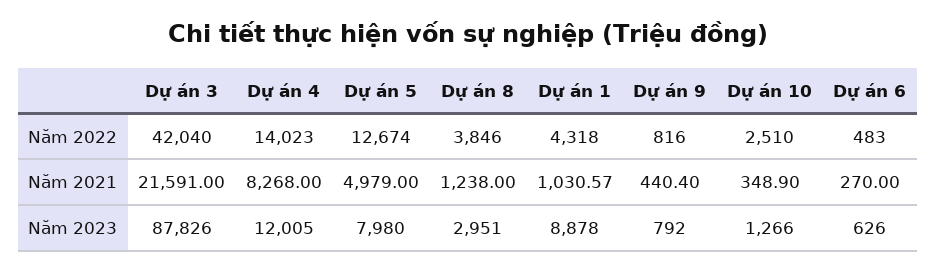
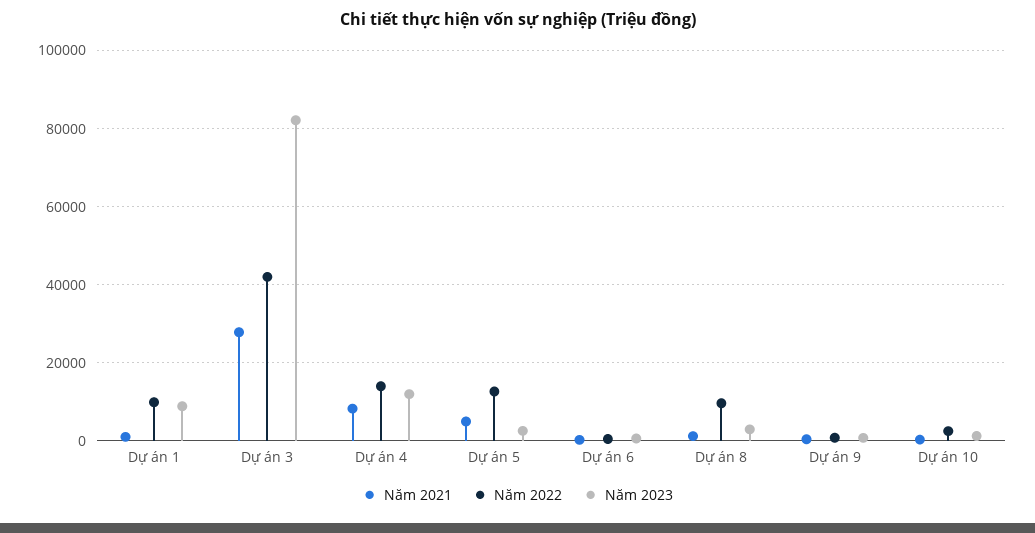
Năm 2022, Dự án 8: 3846 -> 10000
Năm 2022, Dự án 1: 4318 -> 10000
Năm 2021, Dự án 3: 21591 -> 28000
Năm 2023, Dự án 3: 87826 -> 82000
Năm 2023, Dự án 5: 7980 -> 2000

